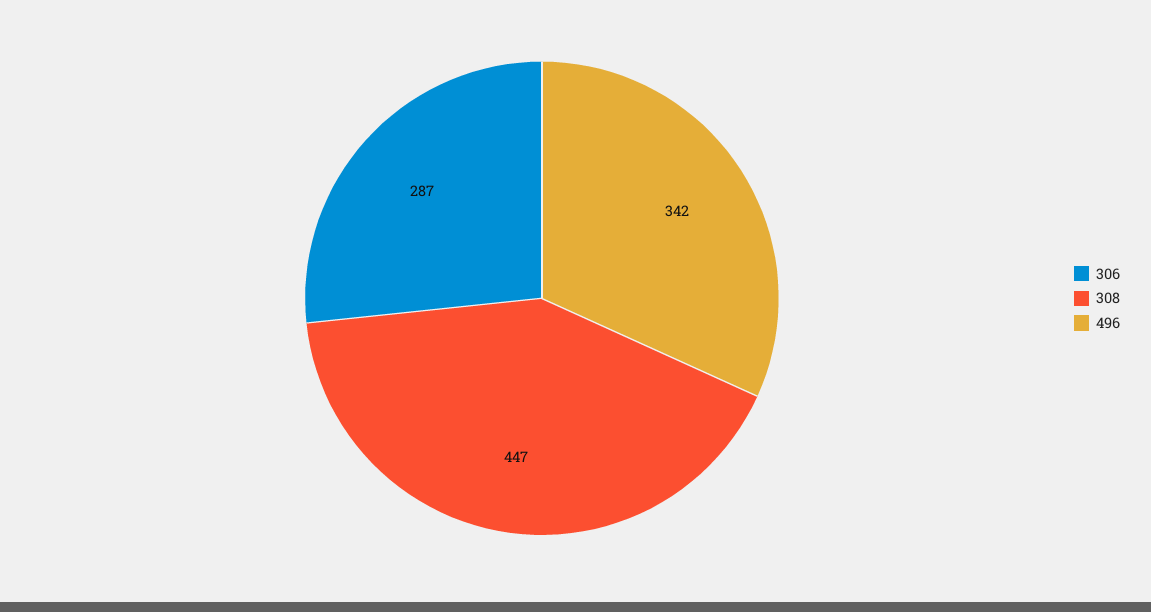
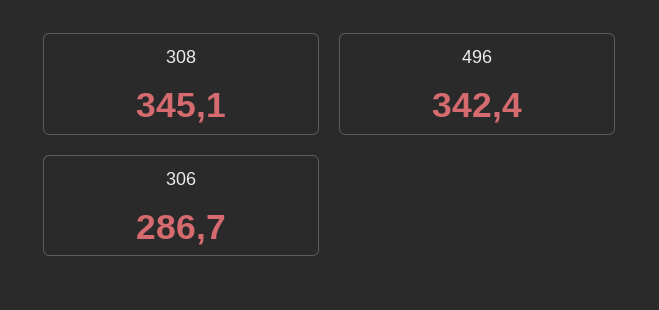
308: 447 -> 345.1

